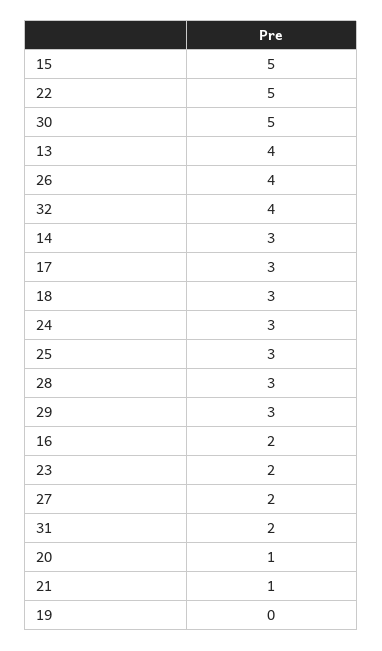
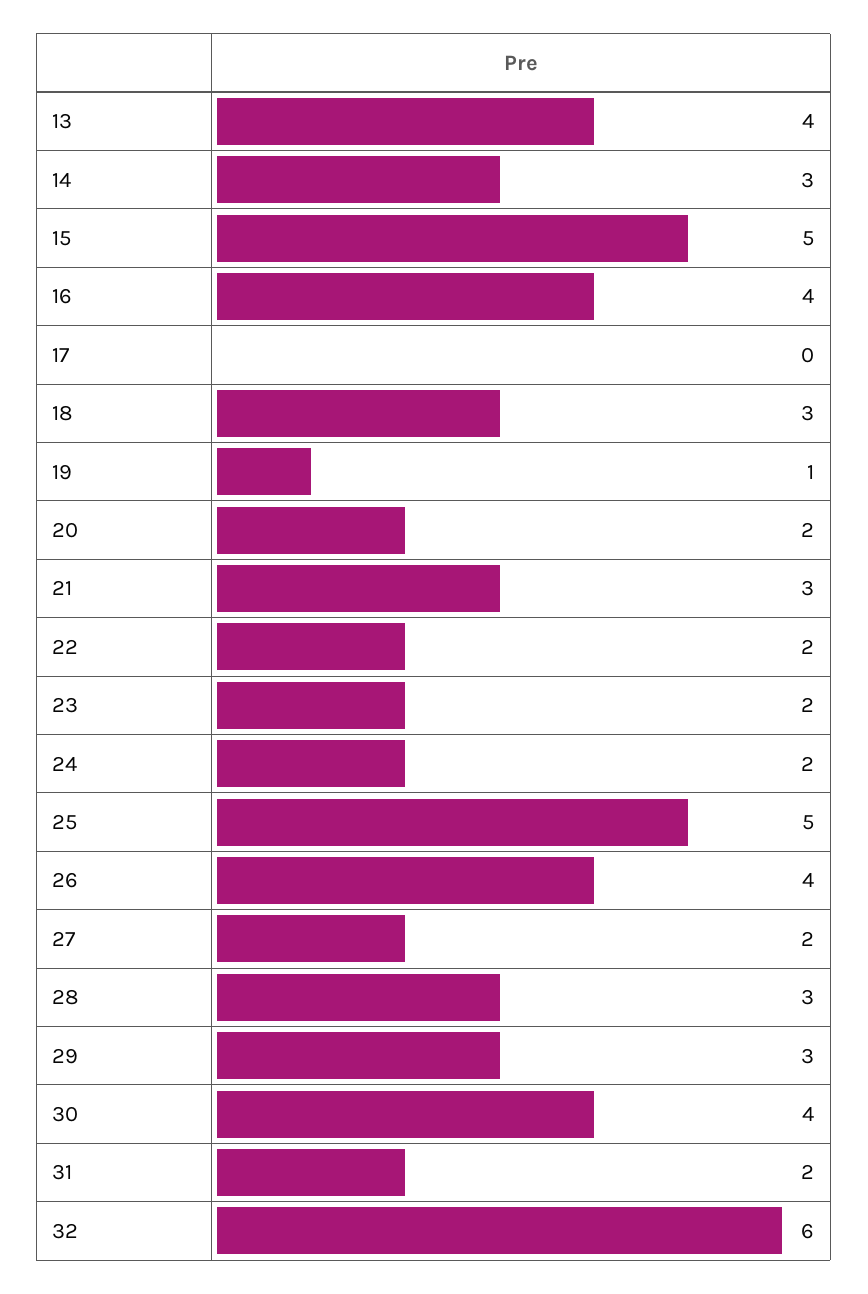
22: 5 -> 2
30: 5 -> 4
32: 4 -> 6
17: 3 -> 0
24: 3 -> 2
25: 3 -> 5
16: 2 -> 4
20: 1 -> 2
21: 1 -> 3
19: 0 -> 1

